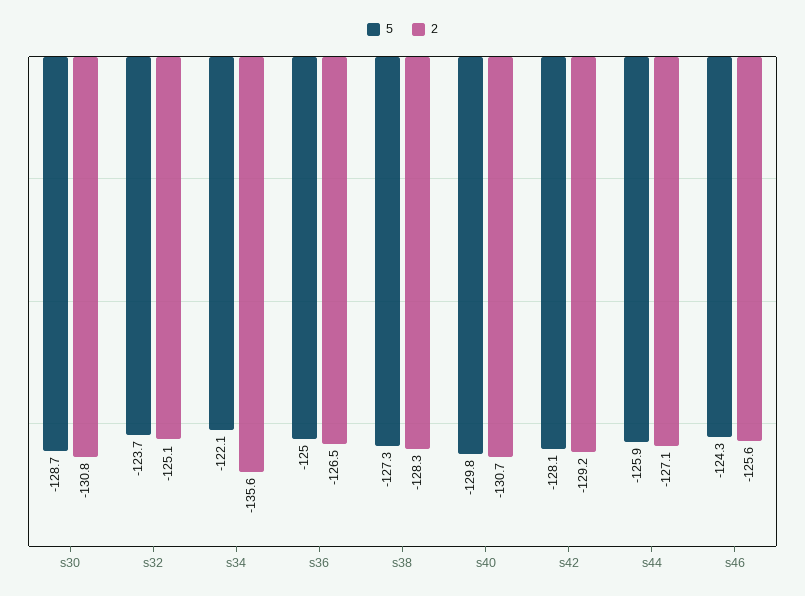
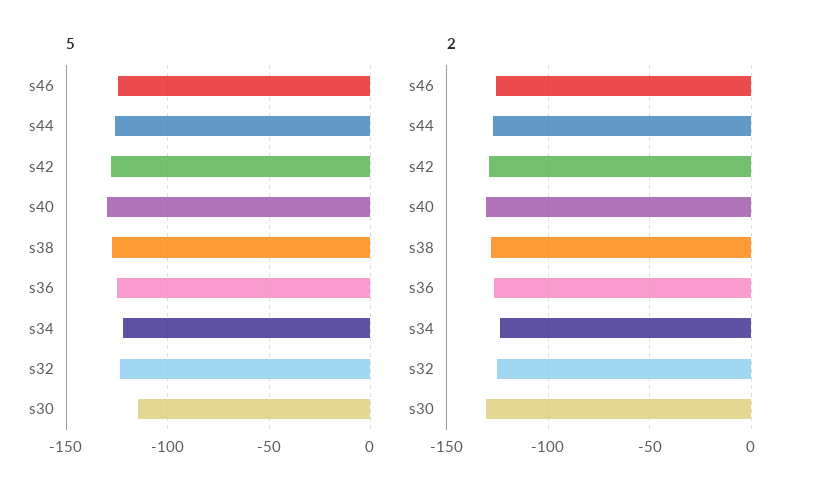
5, s30: -128.7 -> -115
2, s34: -135.6 -> -125

